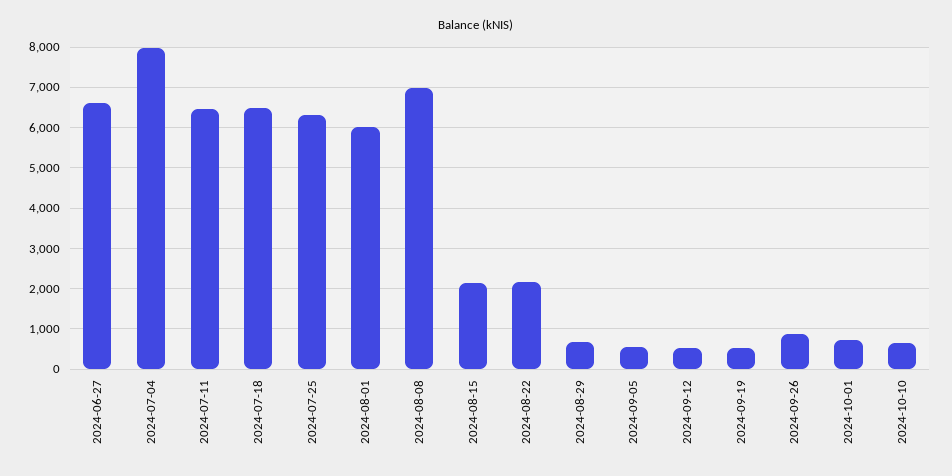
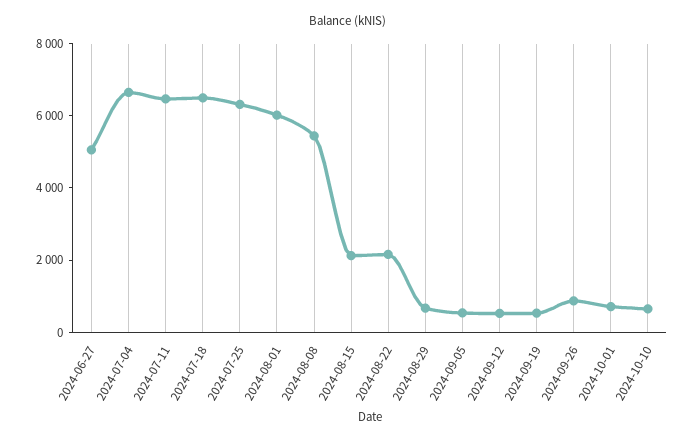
2024-06-27: 6600 -> 5000
2024-07-04: 8000 -> 6500
2024-08-08: 7000 -> 5500

